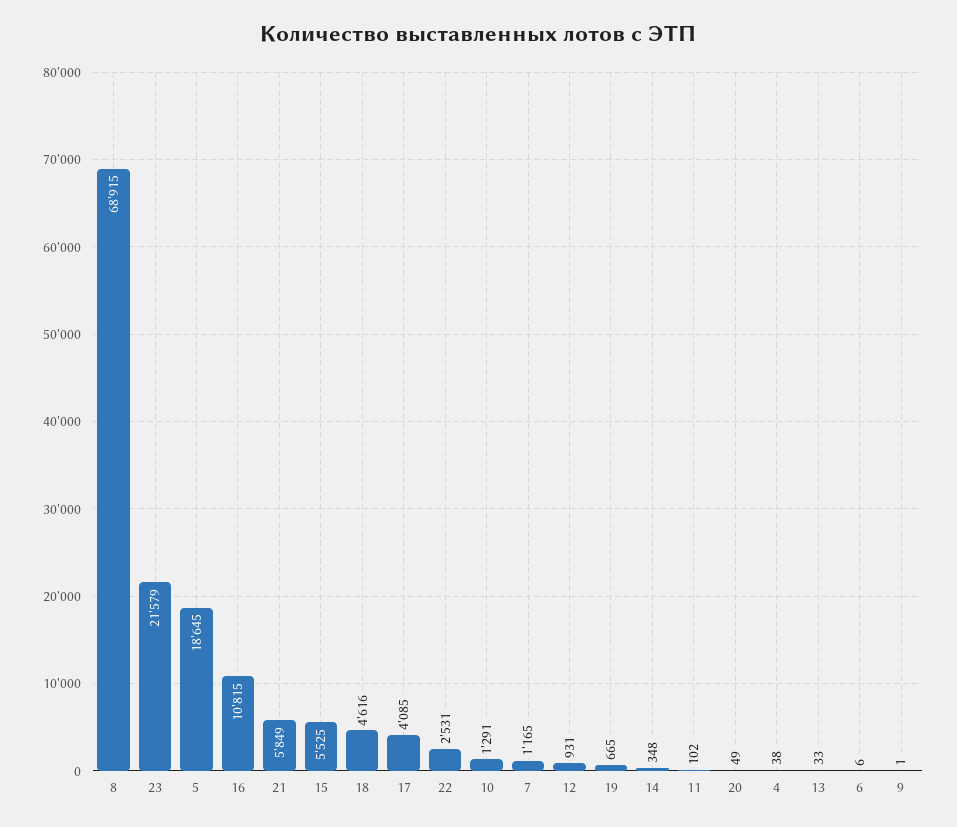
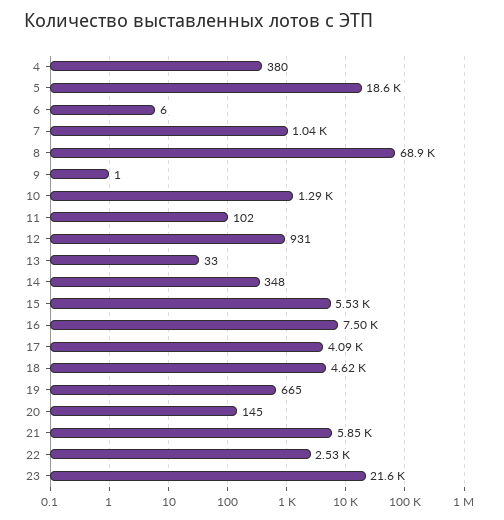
16: 10815 -> 7500
7: 1165 -> 1040
20: 49 -> 145
4: 38 -> 380

